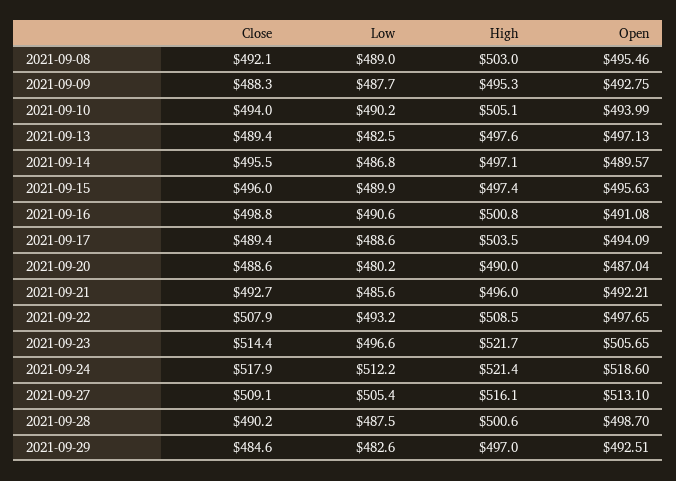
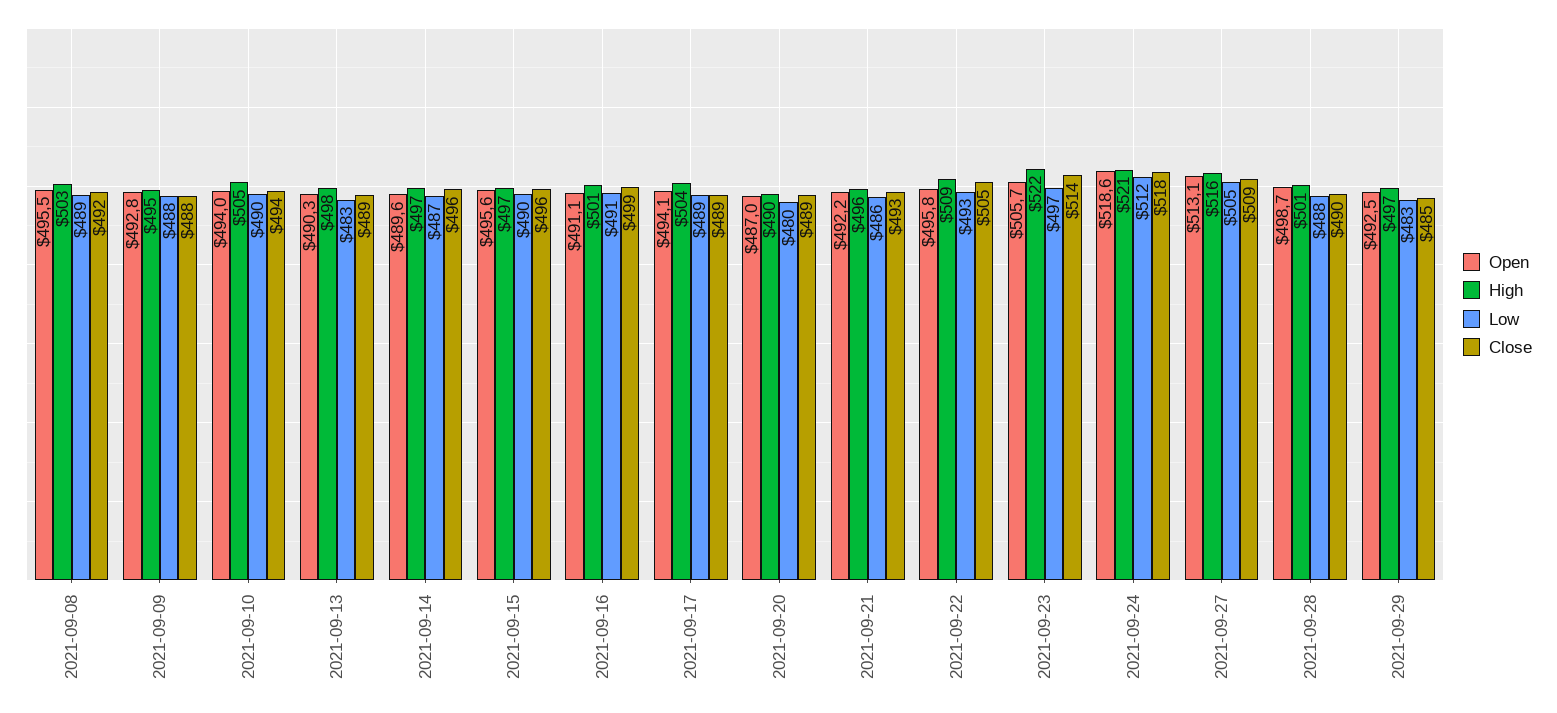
Open, 2021-09-13: 497.13 -> 490.3
Close, 2021-09-22: 507.9 -> 505
Open, 2021-09-22: 497.65 -> 495.8

